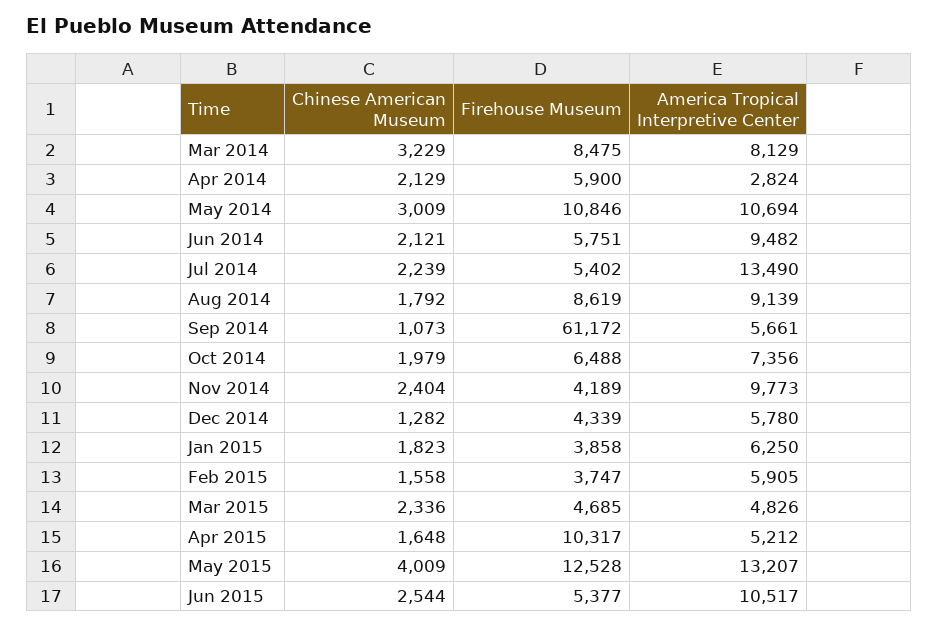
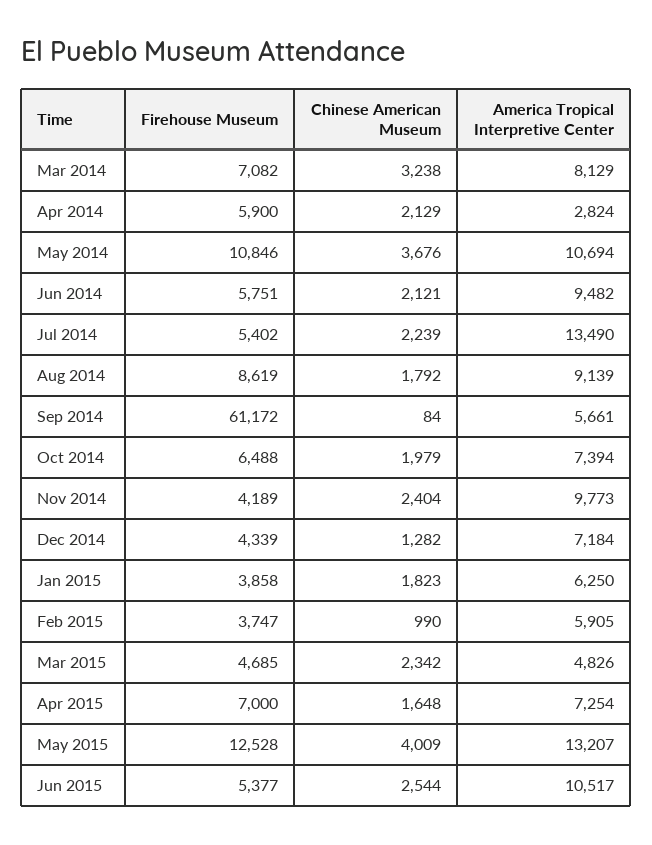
Chinese American Museum, Mar 2014: 3229 -> 3238
Firehouse Museum, Mar 2014: 8475 -> 7082
Chinese American Museum, May 2014: 3009 -> 3676
Chinese American Museum, Sep 2014: 1073 -> 84
America Tropical Interpretive Center, Oct 2014: 7356 -> 7394
America Tropical Interpretive Center, Dec 2014: 5780 -> 7184
Chinese American Museum, Feb 2015: 1558 -> 990
Chinese American Museum, Mar 2015: 2336 -> 2342
Firehouse Museum, Apr 2015: 10317 -> 7000
America Tropical Interpretive Center, Apr 2015: 5212 -> 7254

